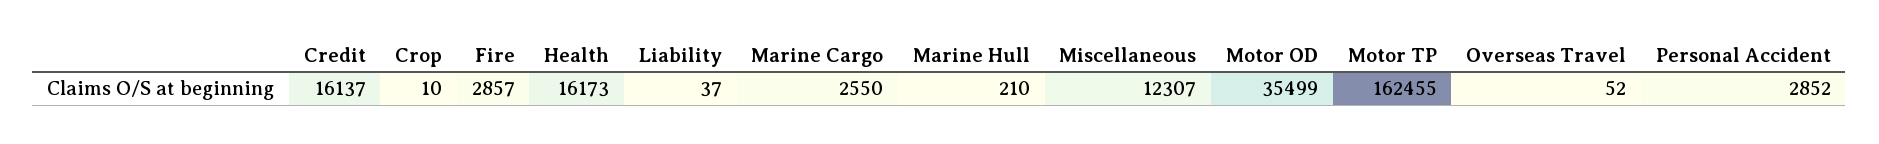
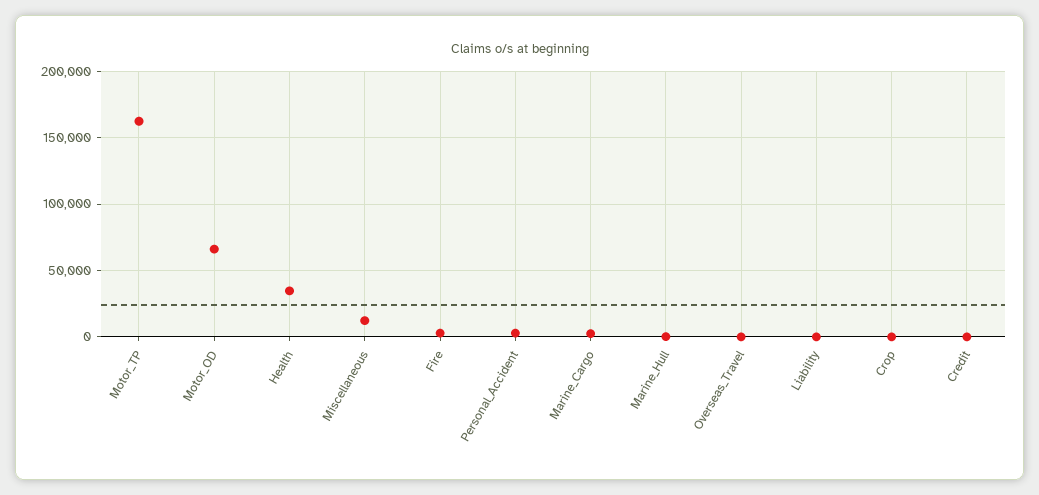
Credit: 16137 -> 0
Health: 16173 -> 35000
Motor OD: 35499 -> 65000

